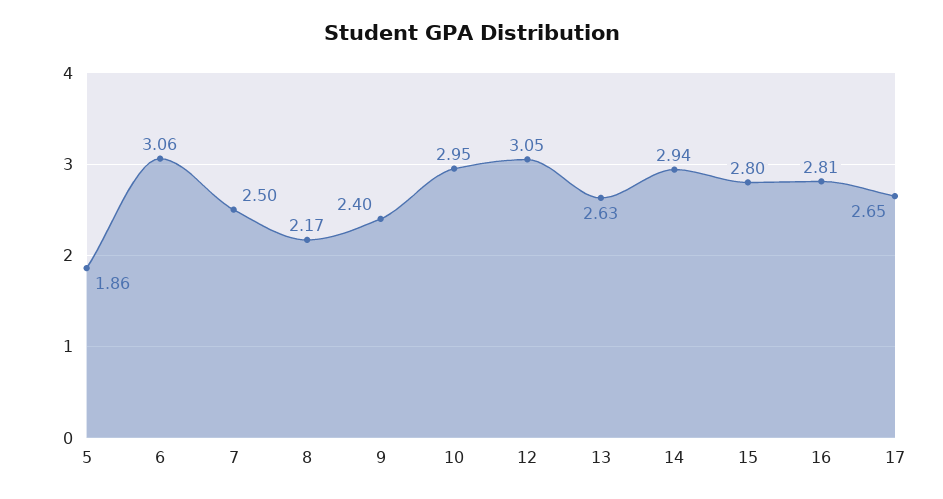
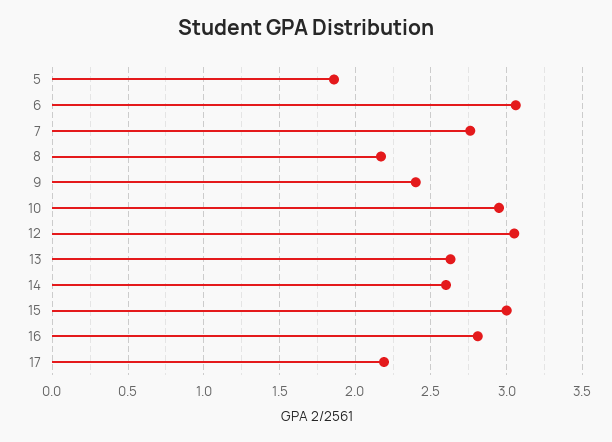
7: 2.5 -> 2.75
14: 2.94 -> 2.6
15: 2.8 -> 3
17: 2.65 -> 2.2

